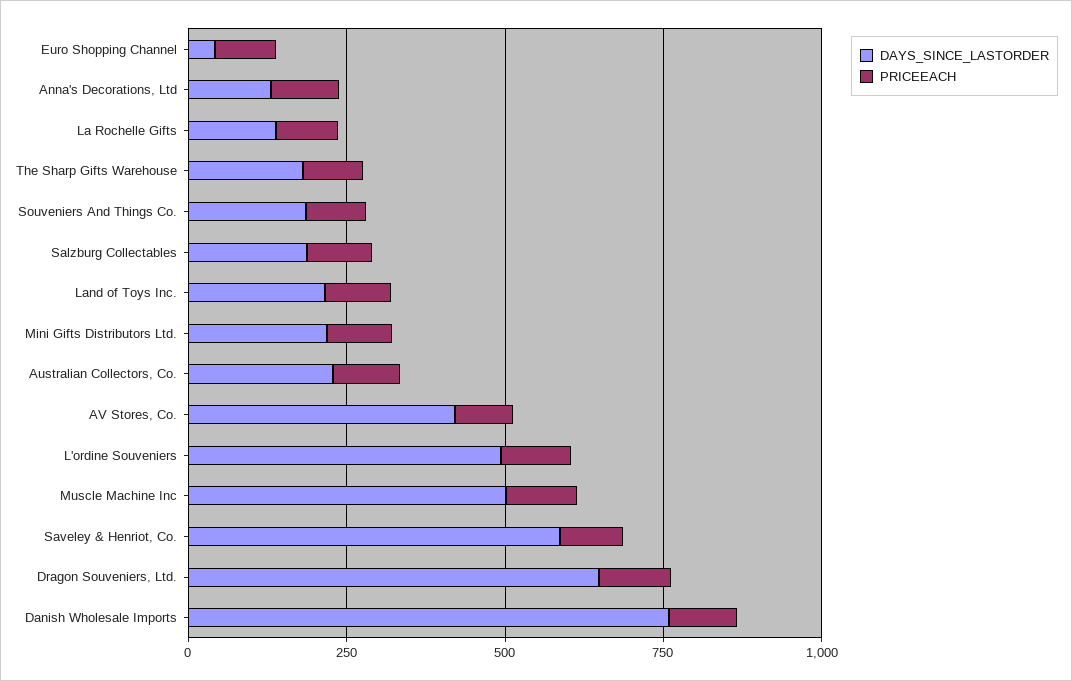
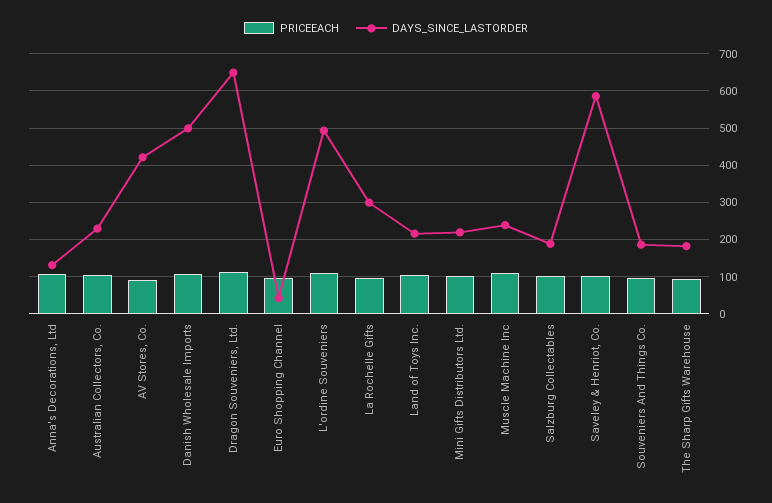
DAYS_SINCE_LASTORDER, La Rochelle Gifts: 150 -> 300
DAYS_SINCE_LASTORDER, Muscle Machine Inc: 500 -> 240
DAYS_SINCE_LASTORDER, Danish Wholesale Imports: 750 -> 500

